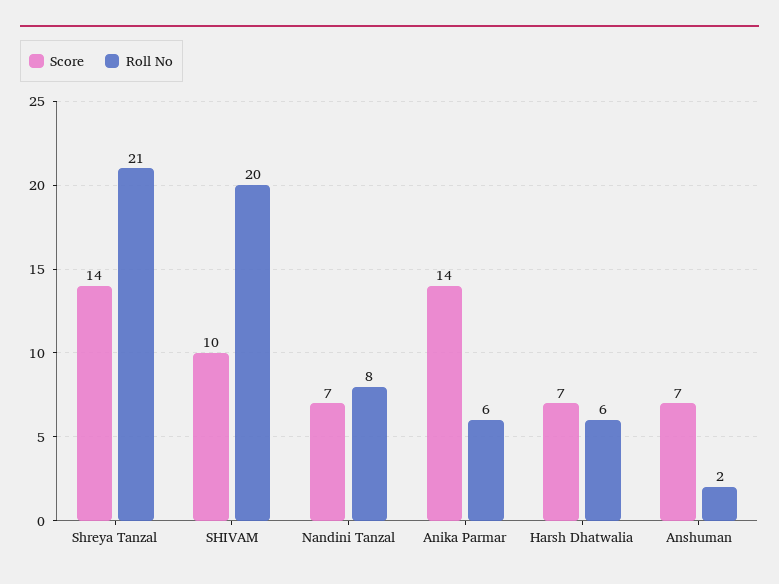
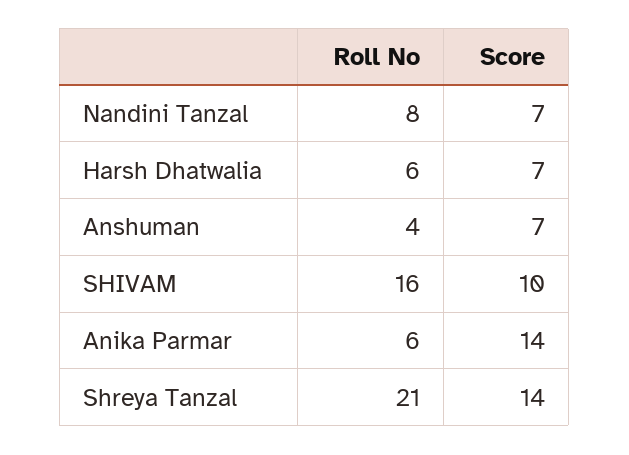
Roll No, SHIVAM: 20 -> 16
Roll No, Anshuman: 2 -> 4

